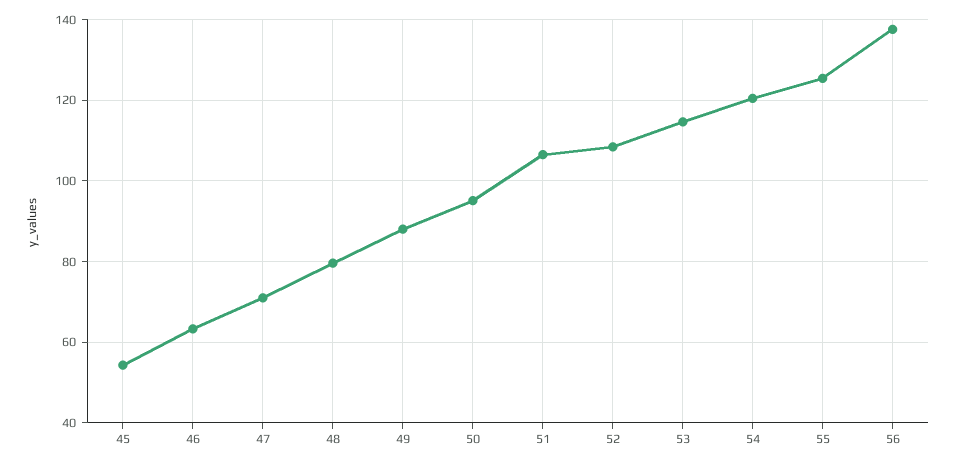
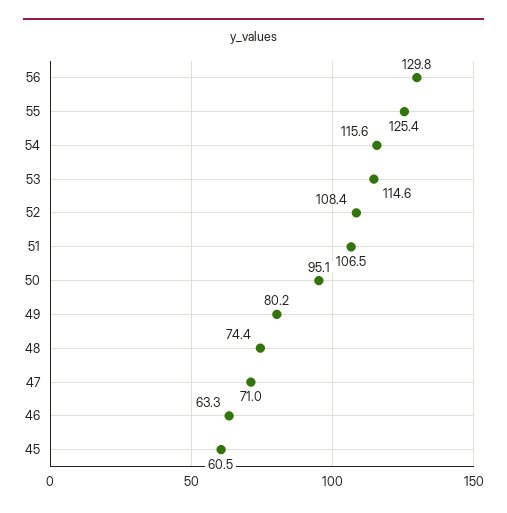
45: 54 -> 60.5
48: 80 -> 74.4
49: 88 -> 80.2
54: 120 -> 115.6
56: 138 -> 129.8

